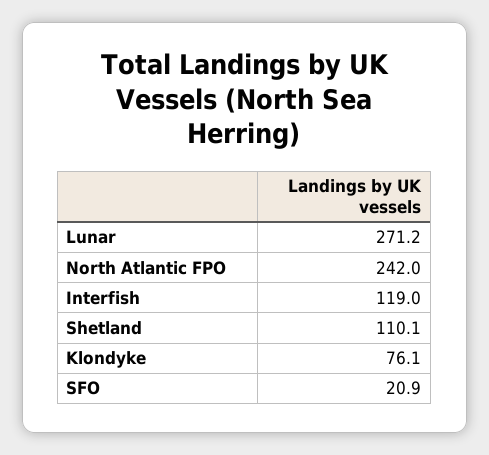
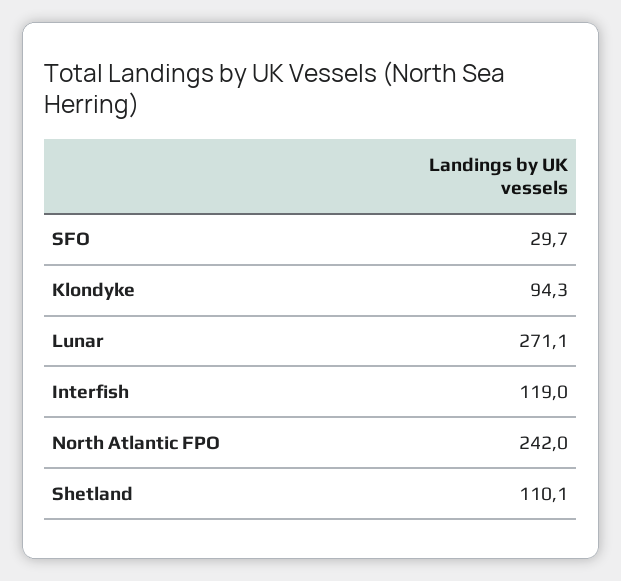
Lunar: 271.2 -> 271.1
Klondyke: 76.1 -> 94.3
SFO: 20.9 -> 29.7

